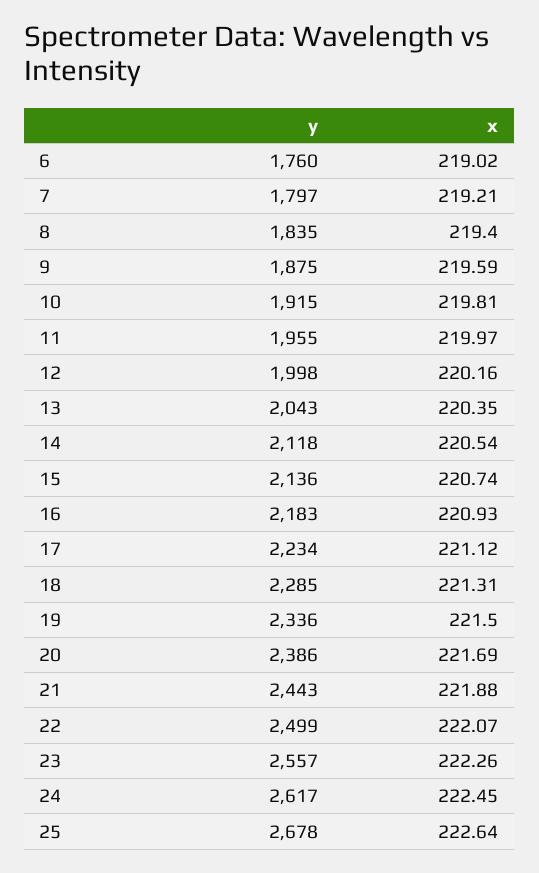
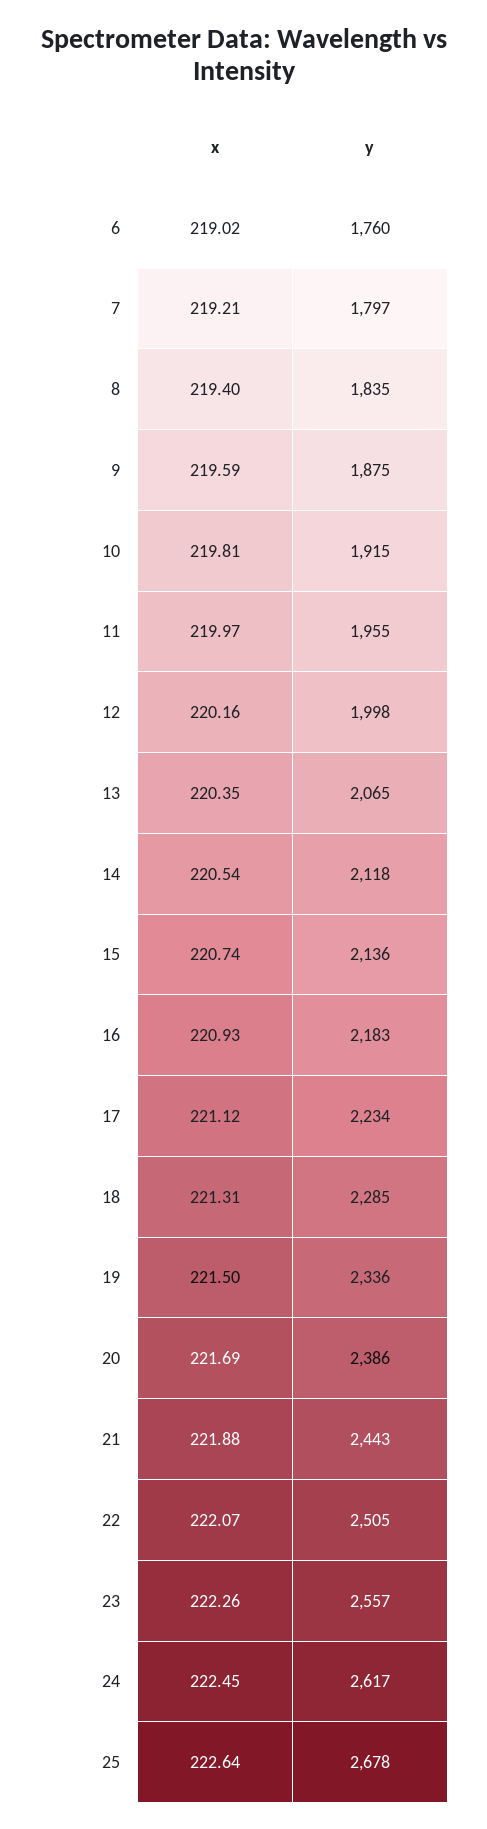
y, 13: 2043 -> 2065
y, 22: 2499 -> 2505

